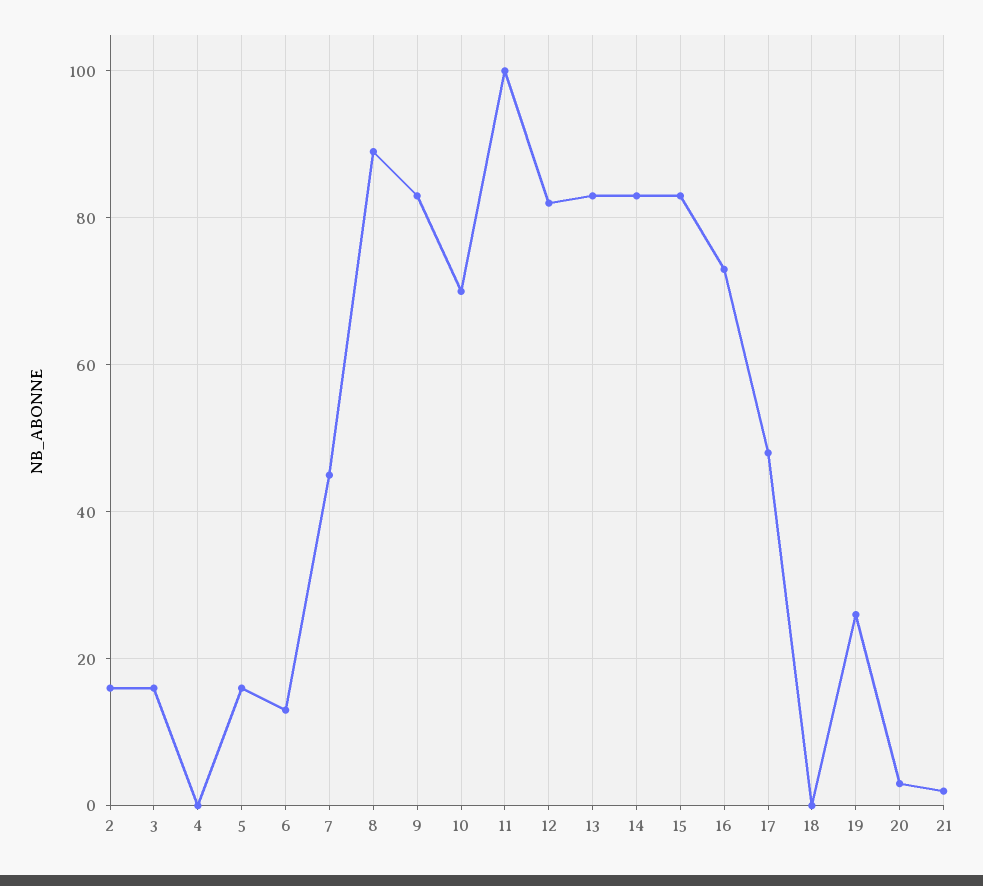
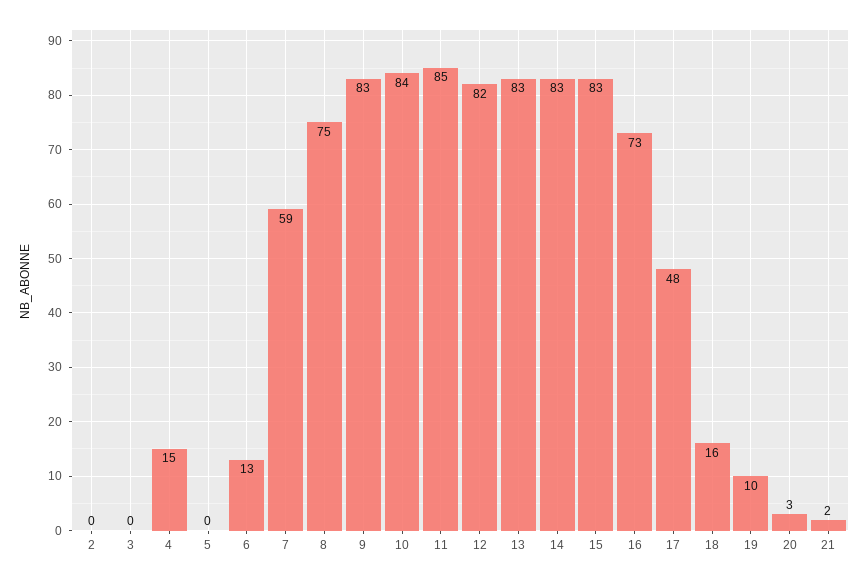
2: 15 -> 0
3: 15 -> 0
4: 0 -> 15
5: 15 -> 0
7: 45 -> 59
8: 90 -> 75
10: 70 -> 84
11: 100 -> 85
18: 0 -> 16
19: 25 -> 10

